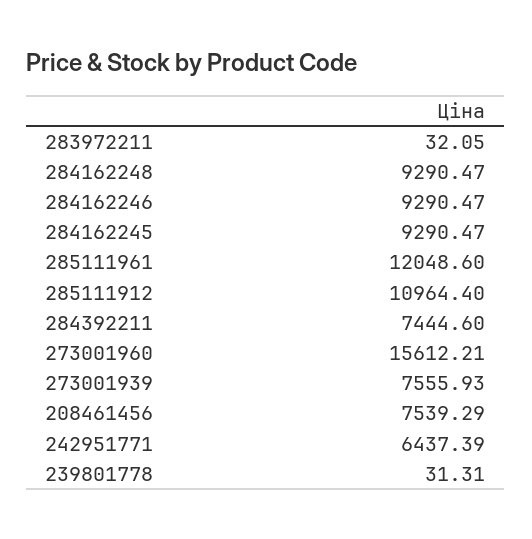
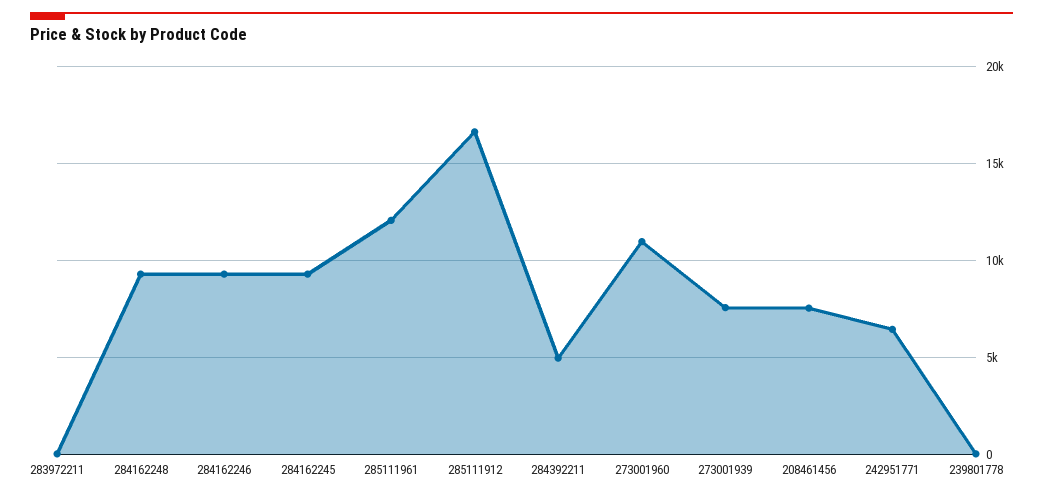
285111912: 10964.4 -> 16500
284392211: 7444.6 -> 5000
273001960: 15612.21 -> 11000

